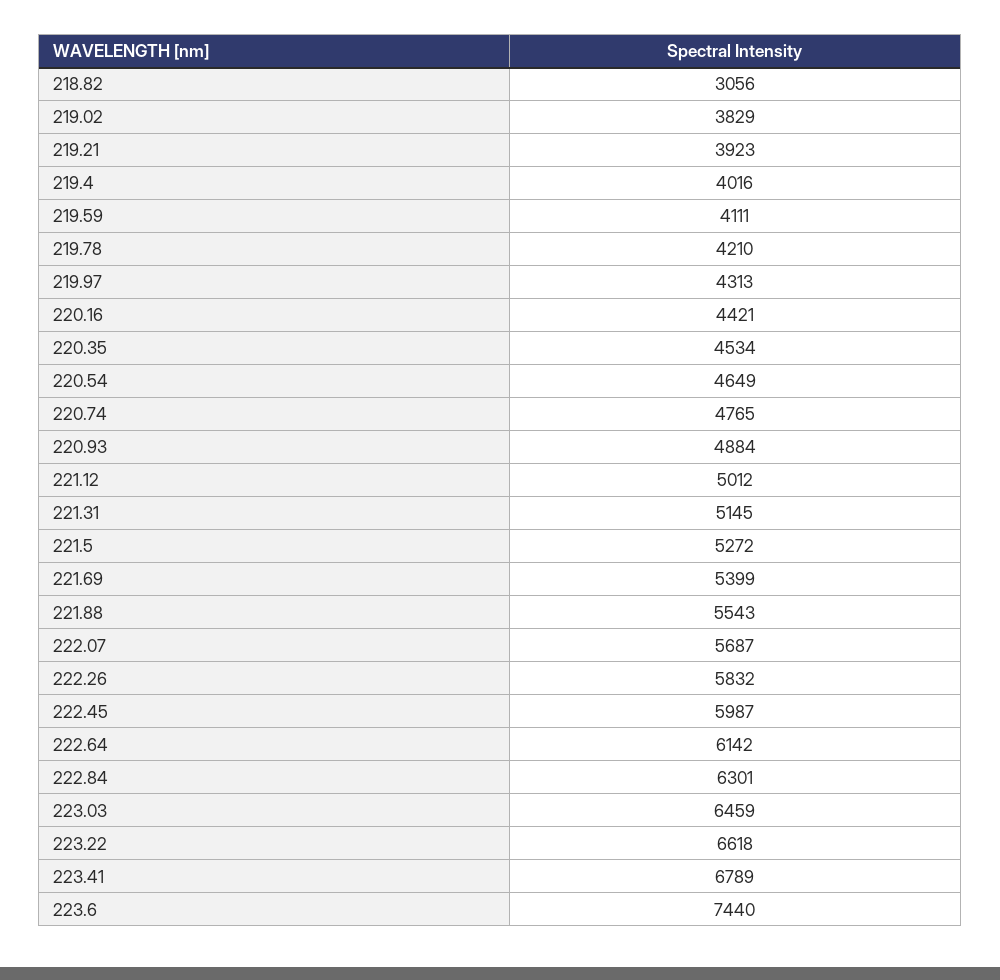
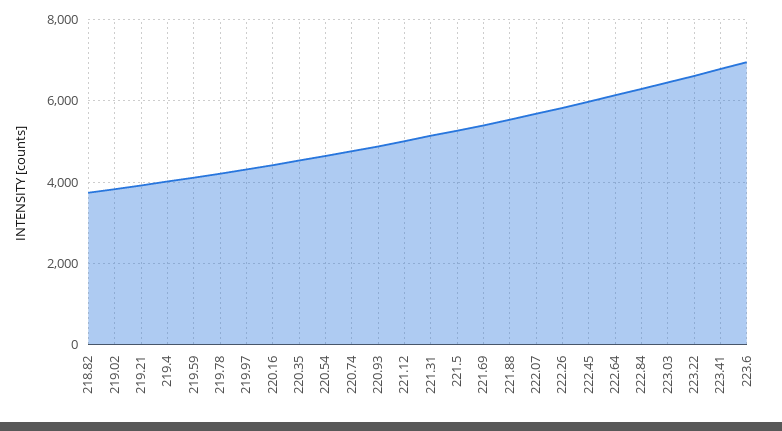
218.82: 3056 -> 3800
223.6: 7440 -> 7000

